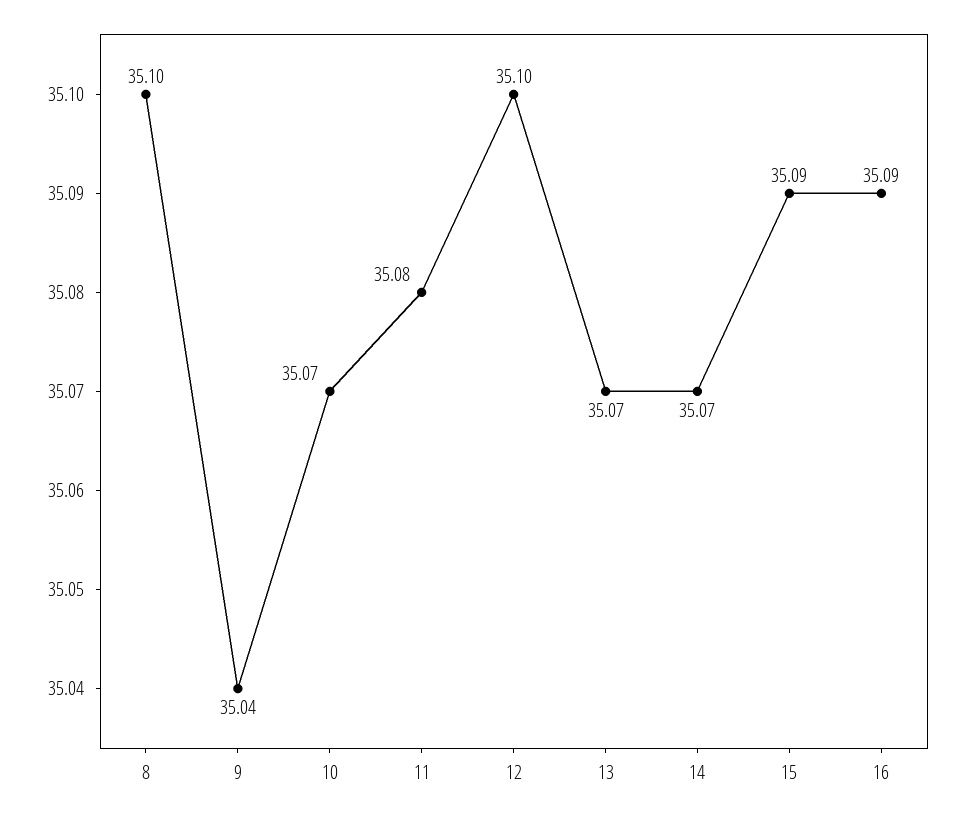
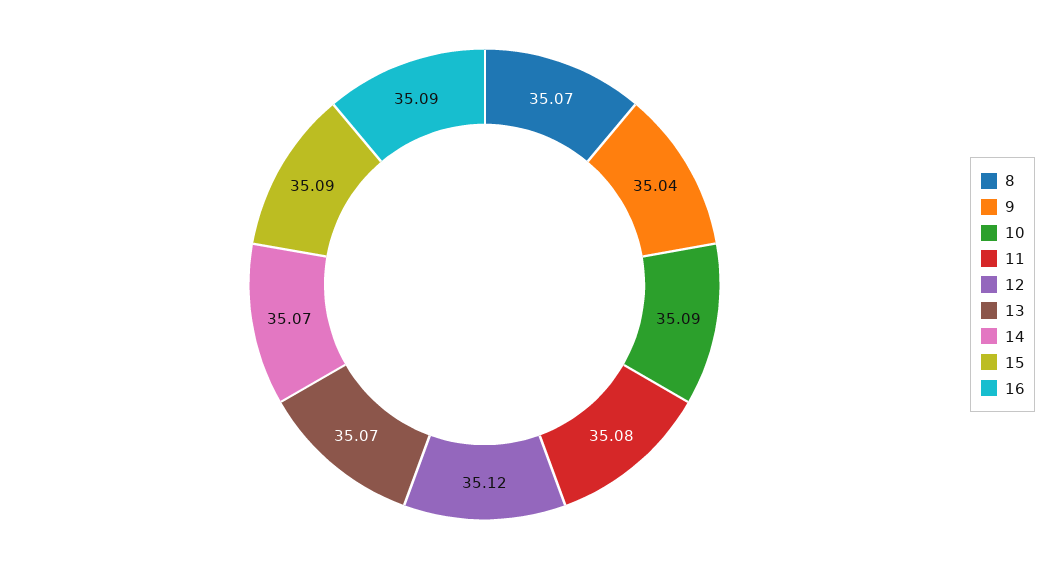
8: 35.1 -> 35.07
10: 35.07 -> 35.09
12: 35.1 -> 35.12

